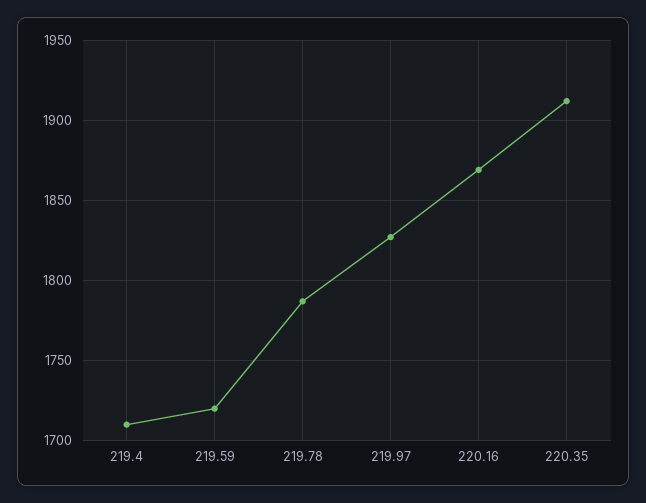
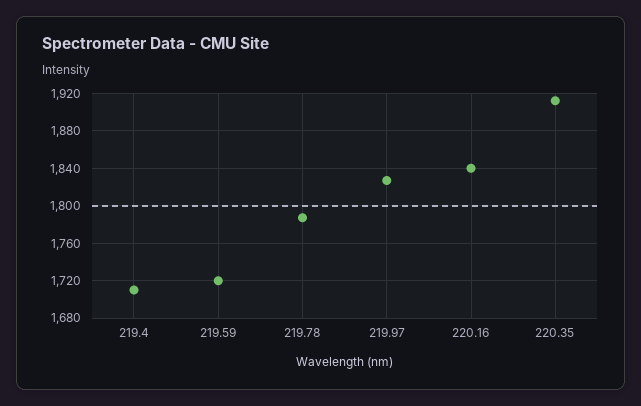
220.16: 1870 -> 1840

